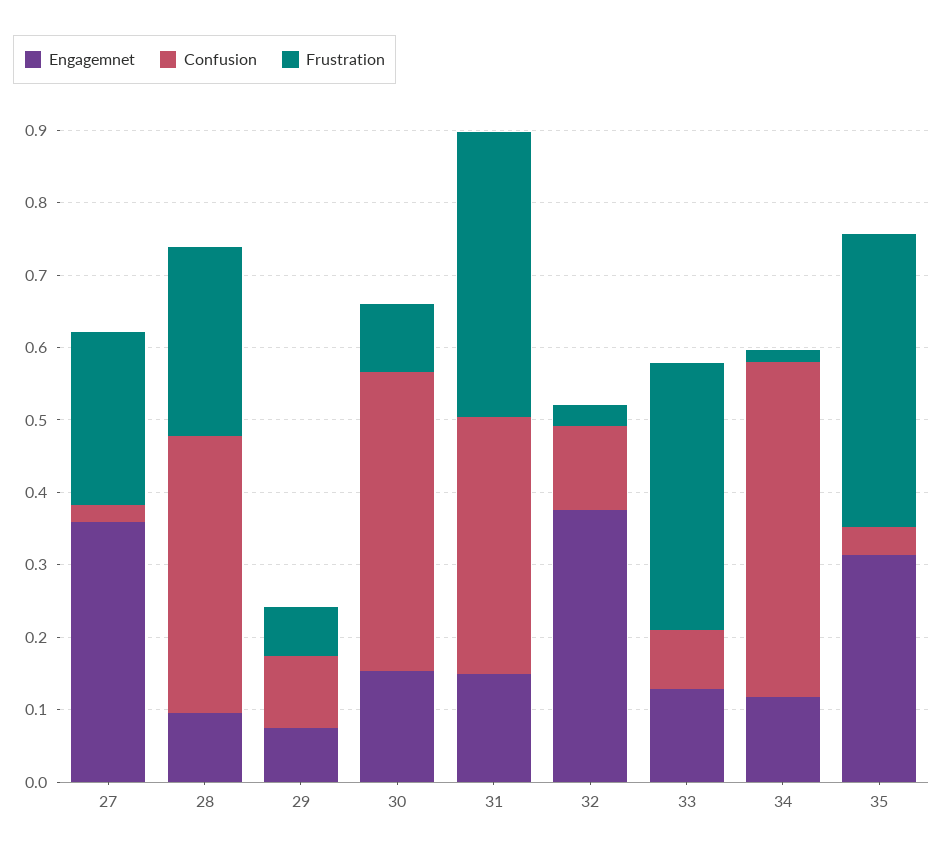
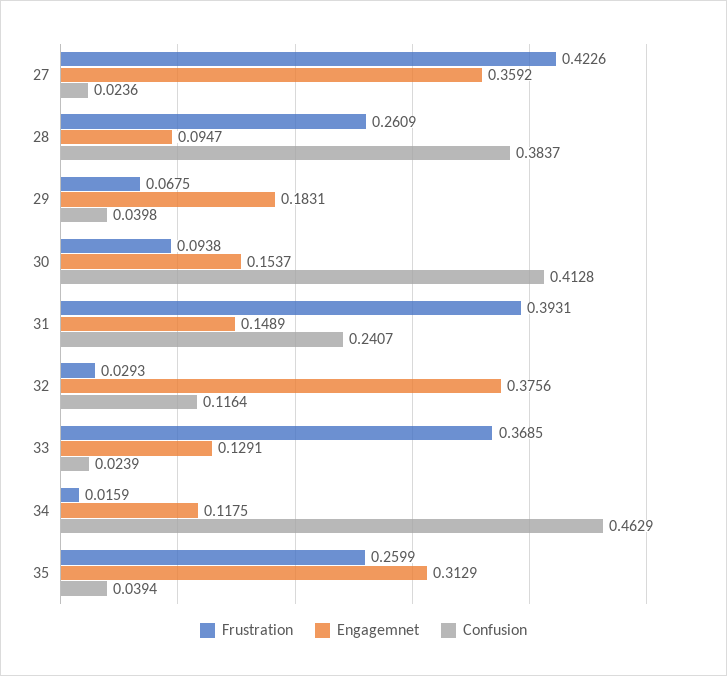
Frustration, 27: 0.24 -> 0.4226
Engagemnet, 29: 0.08 -> 0.1831
Confusion, 29: 0.1 -> 0.0398
Confusion, 31: 0.36 -> 0.2407
Confusion, 33: 0.08 -> 0.0239
Frustration, 35: 0.4 -> 0.2599

